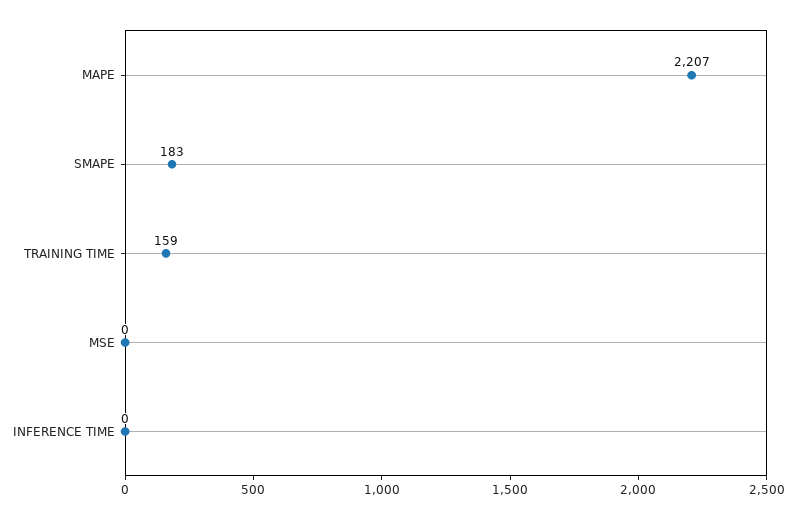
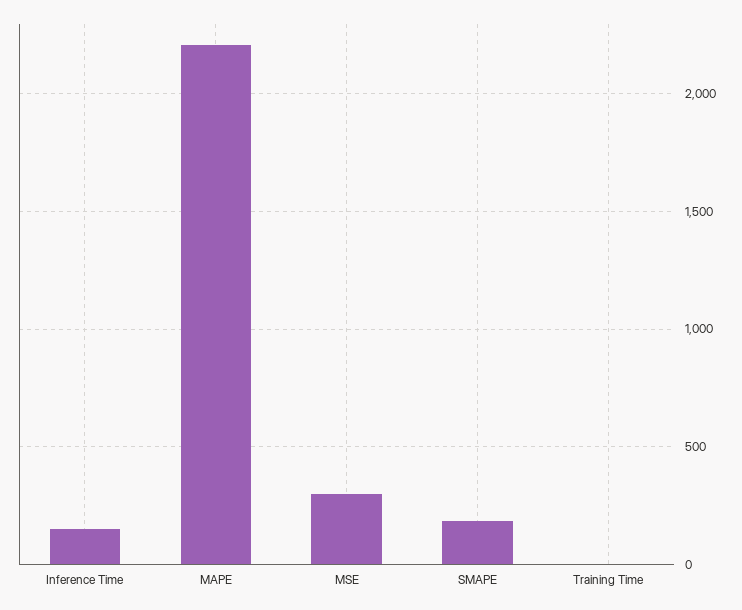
TRAINING TIME: 159 -> 0
MSE: 0 -> 300
INFERENCE TIME: 0 -> 150

